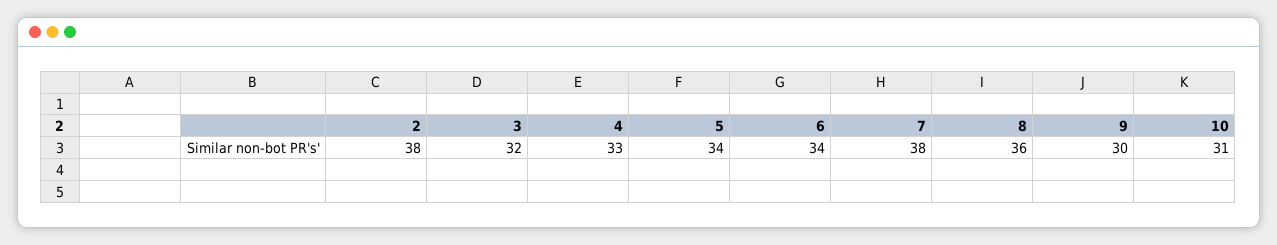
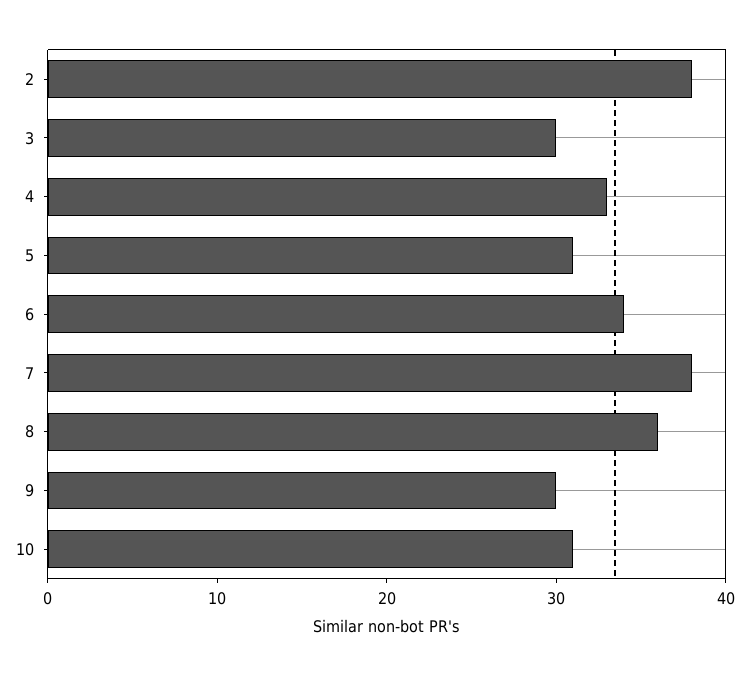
3: 32 -> 30
5: 34 -> 31

